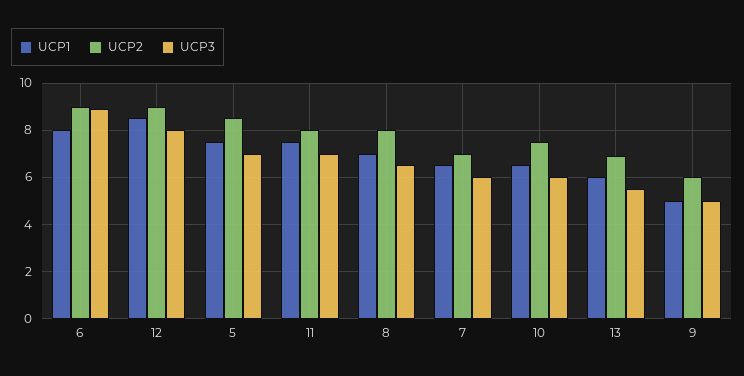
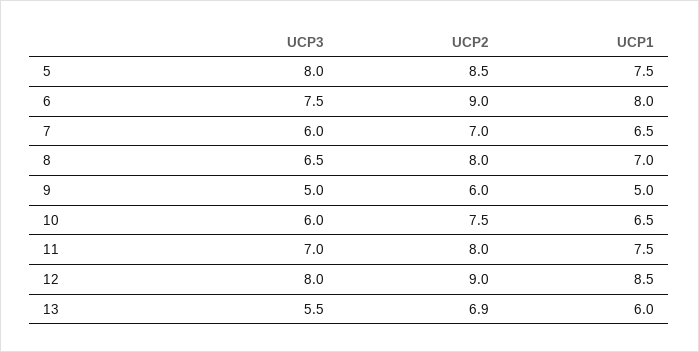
UCP3, 6: 9 -> 7.5
UCP3, 5: 7 -> 8

